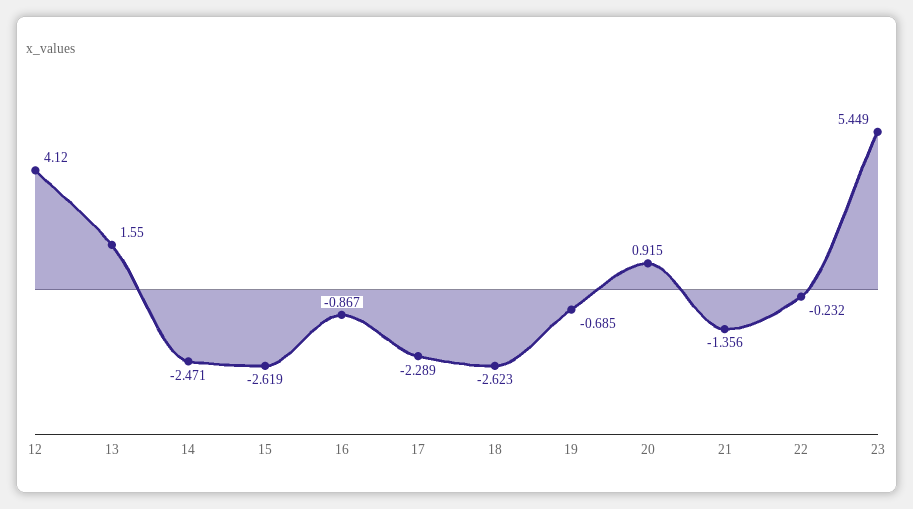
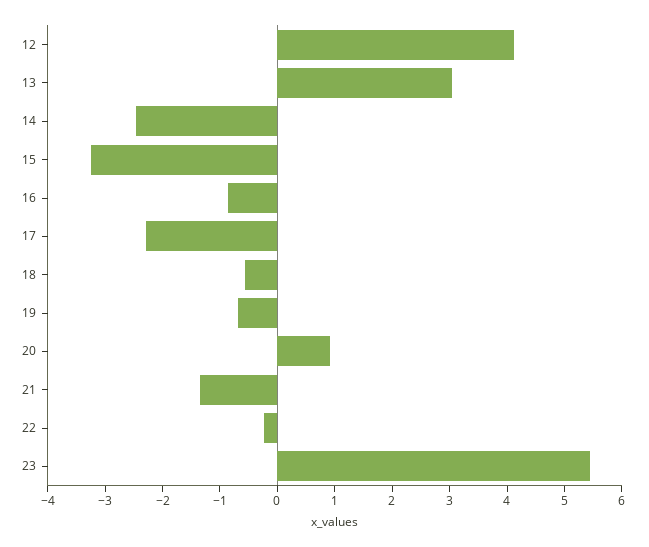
13: 1.55 -> 3
15: -2.619 -> -3.2
18: -2.623 -> -0.6

